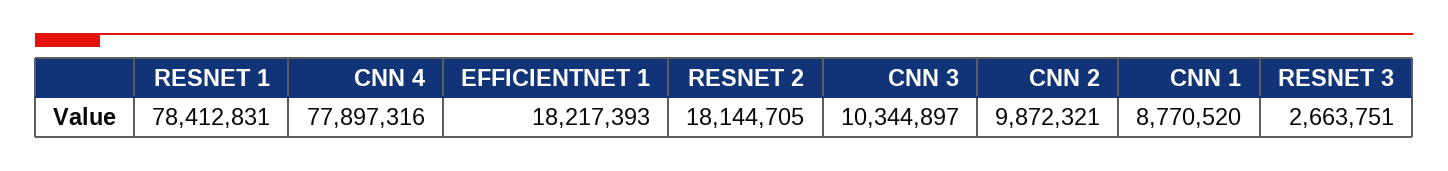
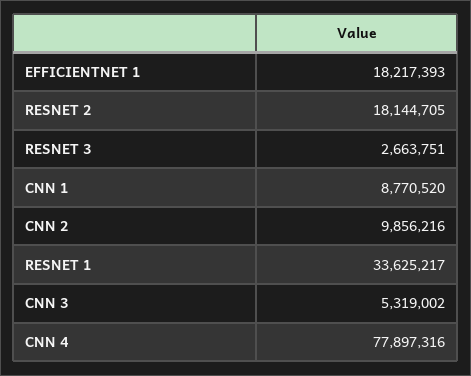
RESNET 1: 78412831 -> 33625217
CNN 3: 10344897 -> 5319002
CNN 2: 9872321 -> 9856216

